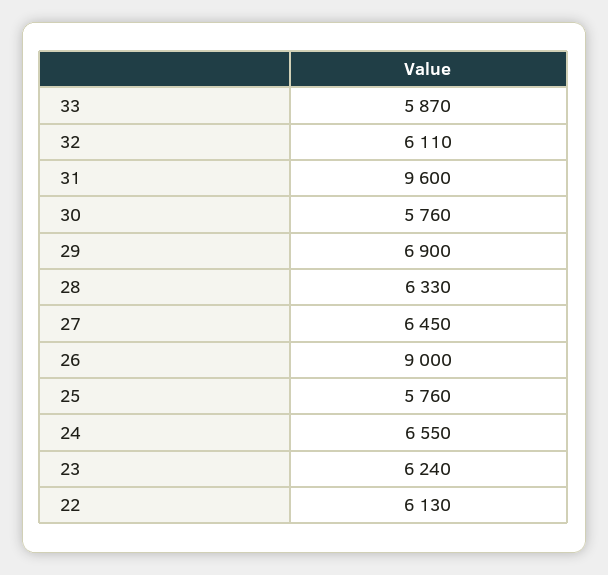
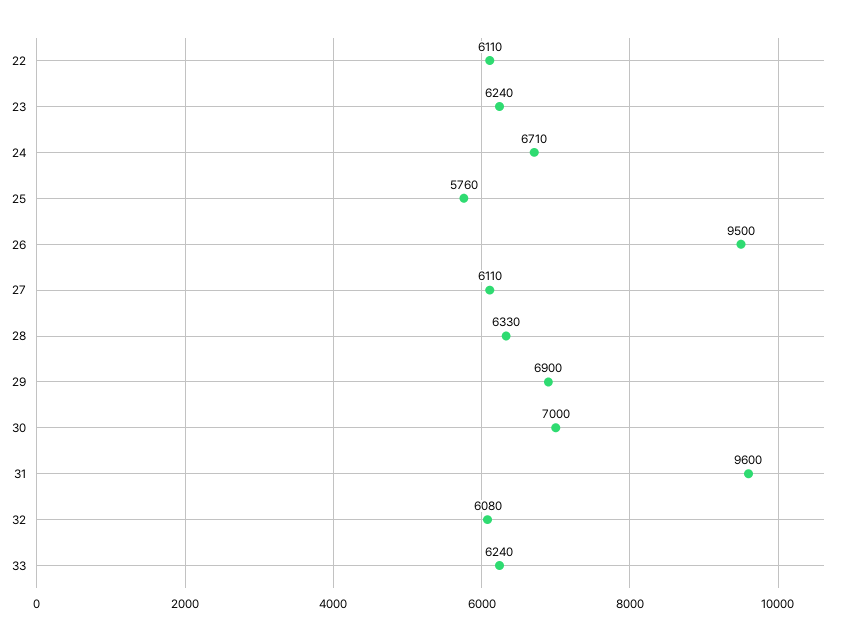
33: 5870 -> 6240
32: 6110 -> 6080
30: 5760 -> 7000
27: 6450 -> 6110
26: 9000 -> 9500
24: 6550 -> 6710
22: 6130 -> 6110

